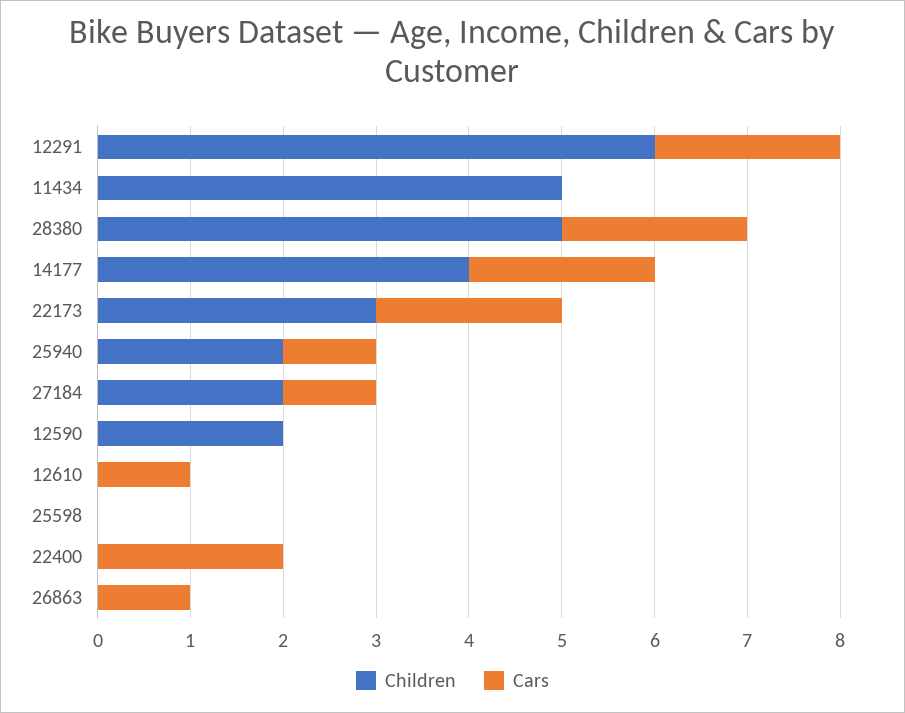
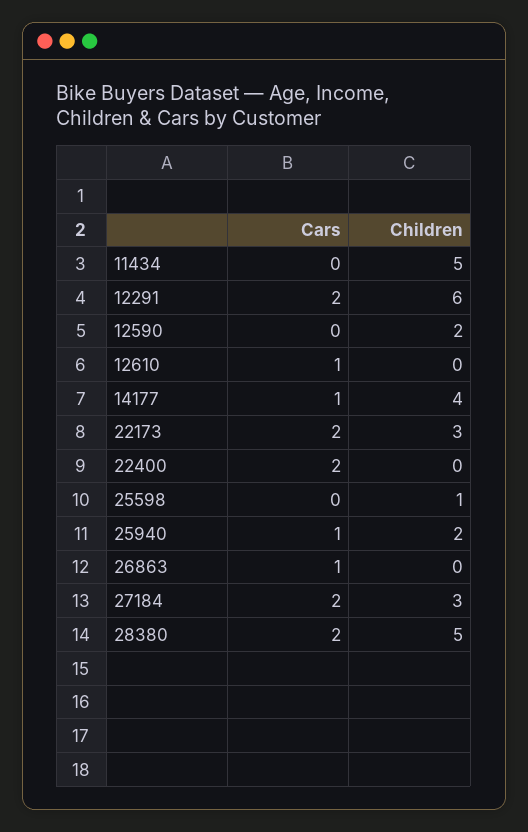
Cars, 14177: 2 -> 1
Children, 27184: 2 -> 3
Cars, 27184: 1 -> 2
Children, 25598: 0 -> 1

